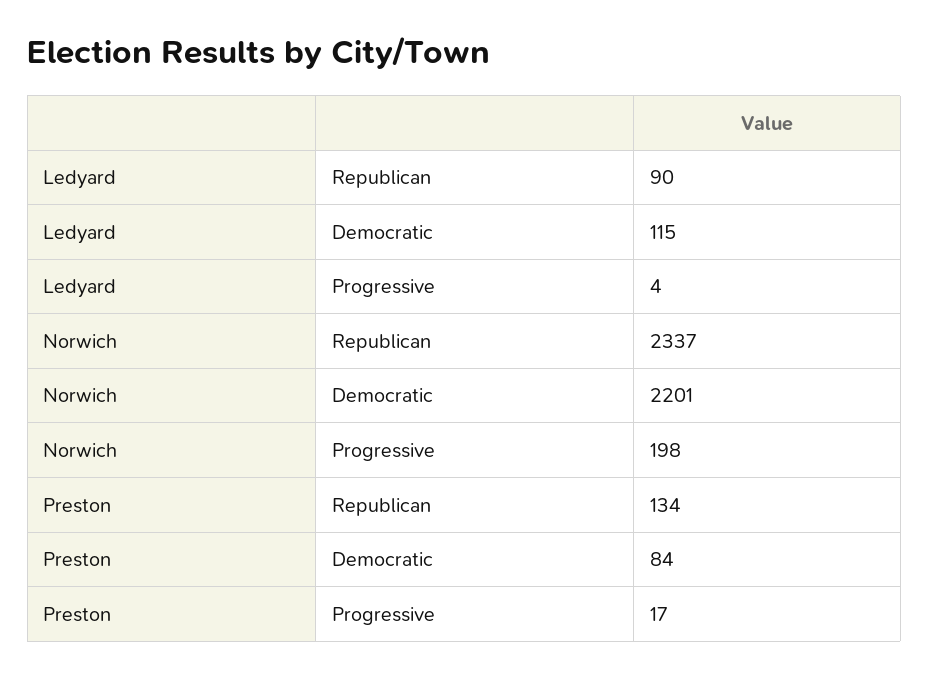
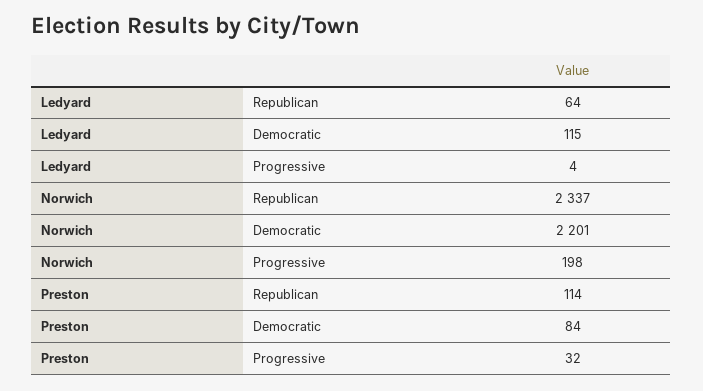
Ledyard, Republican: 90 -> 64
Preston, Republican: 134 -> 114
Preston, Progressive: 17 -> 32

